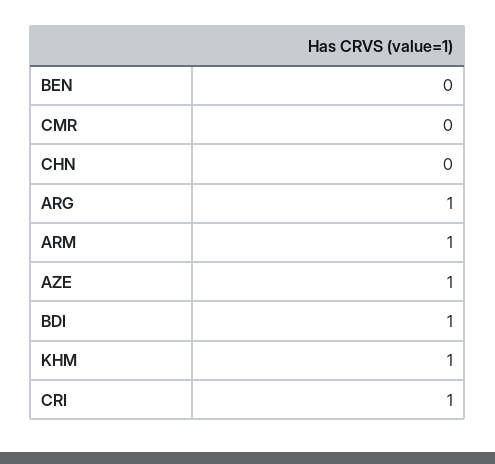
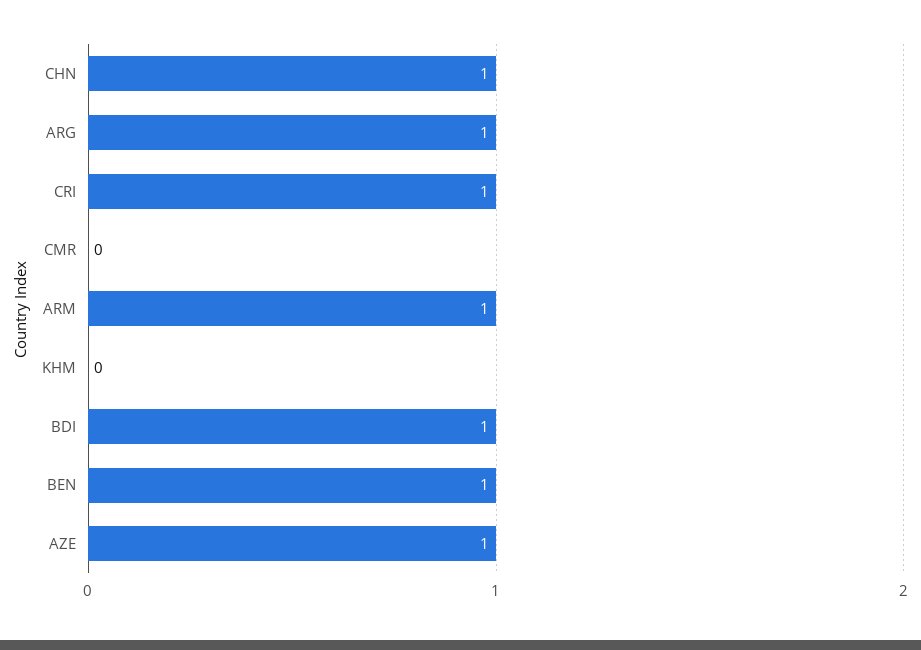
BEN: 0 -> 1
CHN: 0 -> 1
KHM: 1 -> 0

